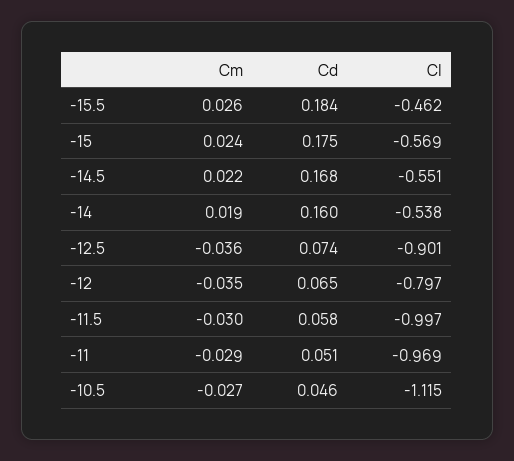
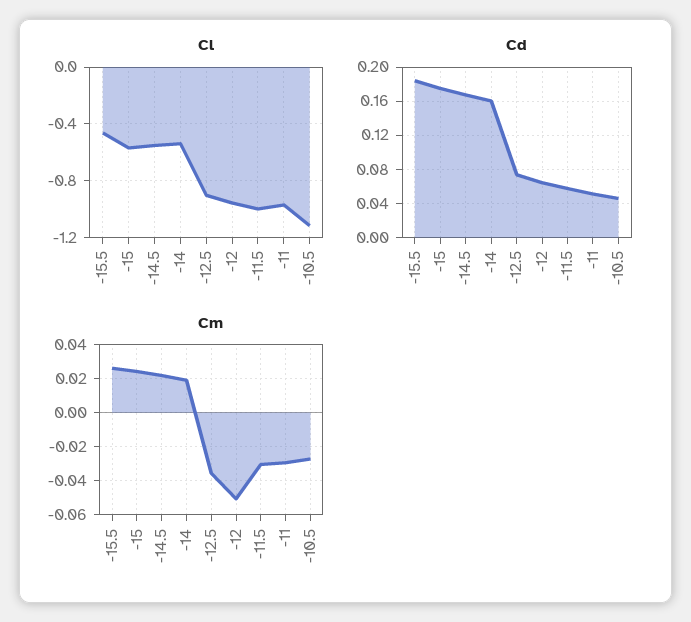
Cm, -12: -0.035 -> -0.05
Cl, -12: -0.797 -> -0.95

